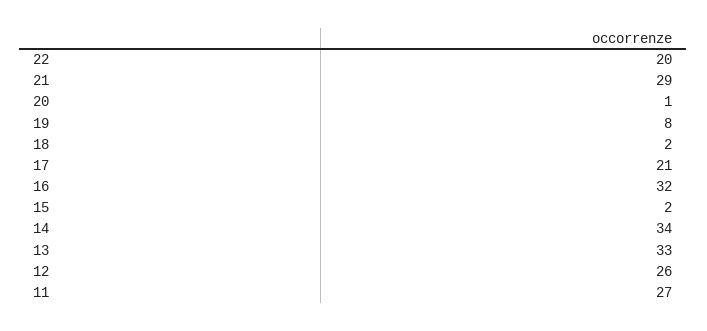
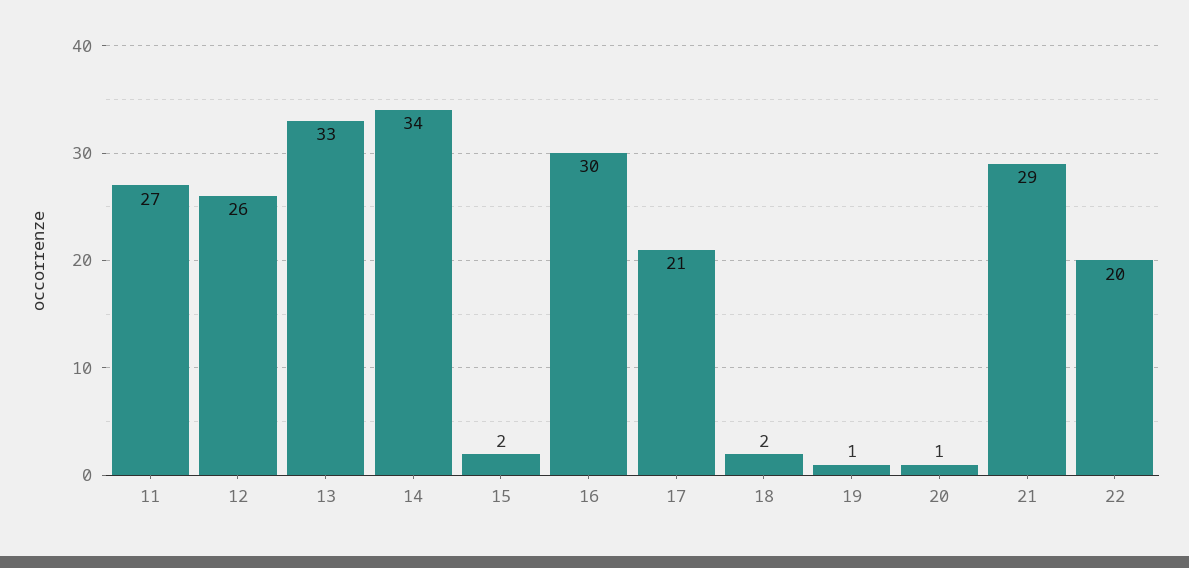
19: 8 -> 1
16: 32 -> 30

